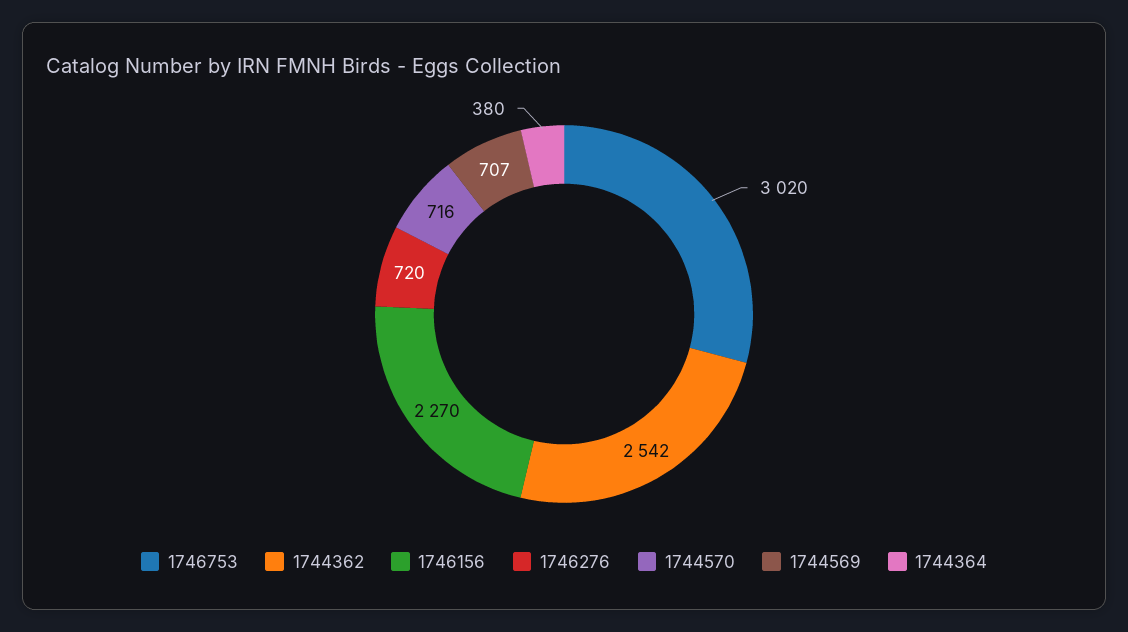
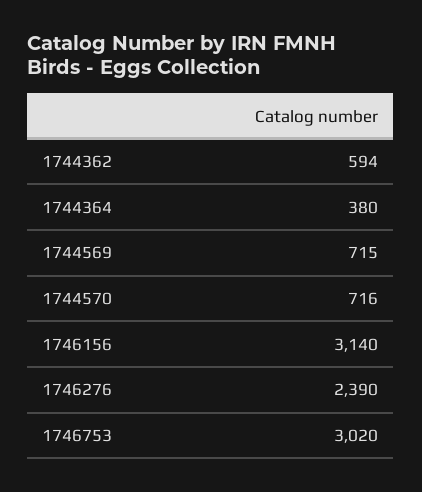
1744362: 2542 -> 594
1746156: 2270 -> 3140
1746276: 720 -> 2390
1744569: 707 -> 715

